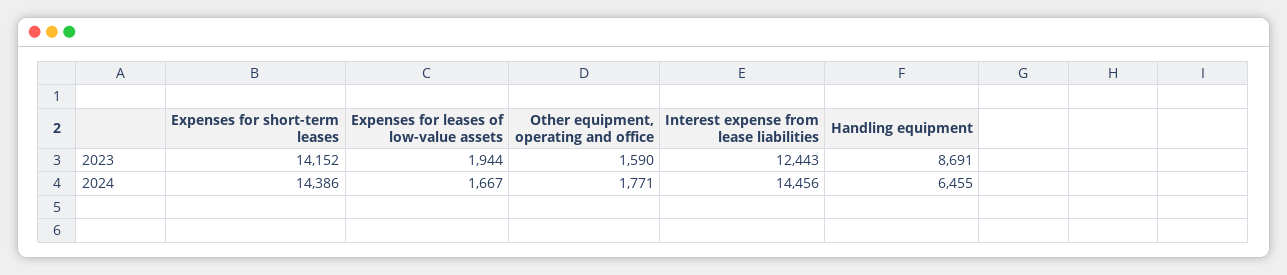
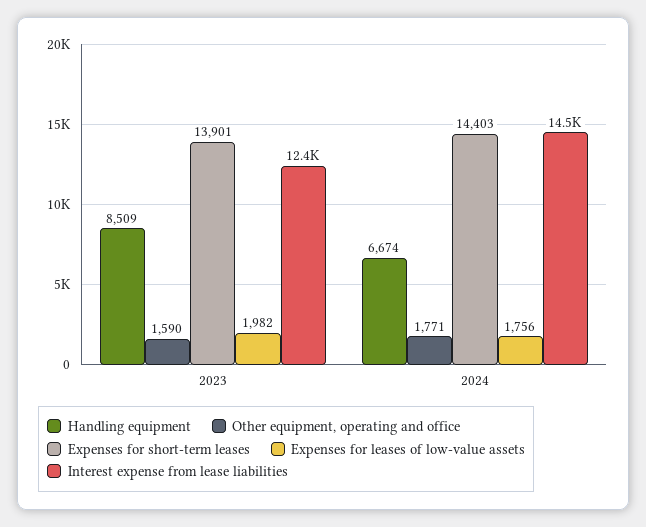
Expenses for short-term leases, 2023: 14152 -> 13901
Expenses for leases of low-value assets, 2023: 1944 -> 1982
Handling equipment, 2023: 8691 -> 8509
Expenses for short-term leases, 2024: 14386 -> 14403
Expenses for leases of low-value assets, 2024: 1667 -> 1756
Handling equipment, 2024: 6455 -> 6674

